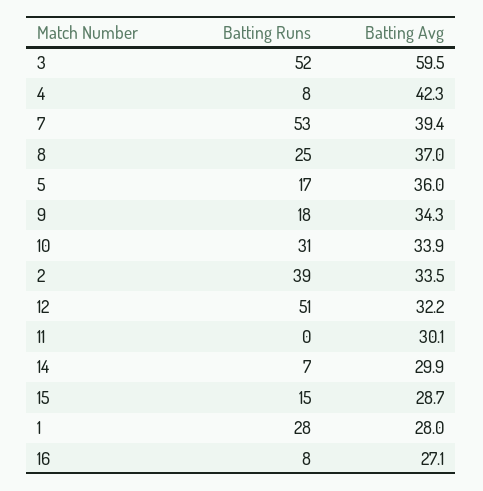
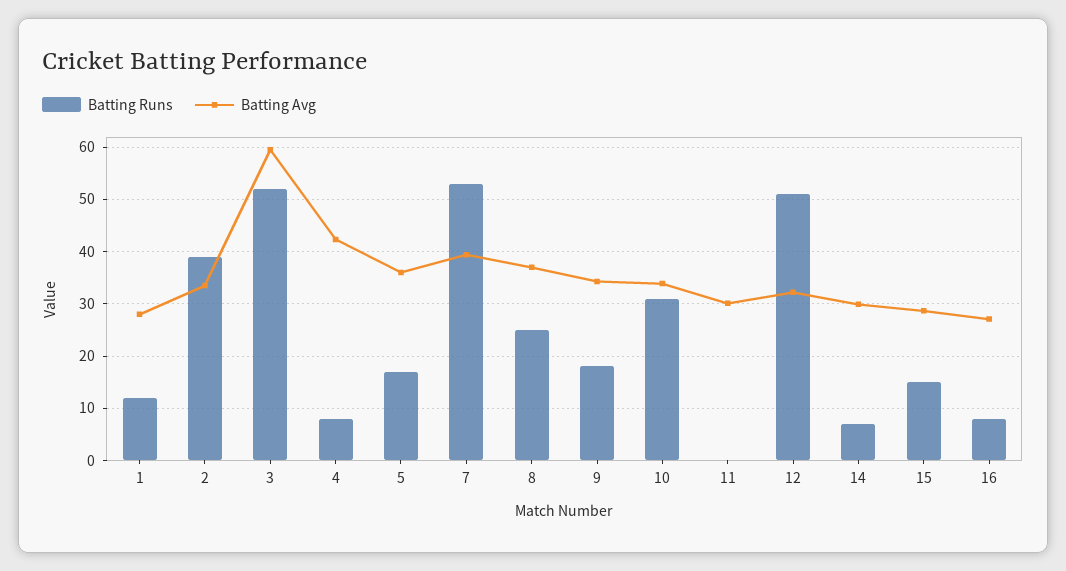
Batting Runs, 1: 28 -> 12

